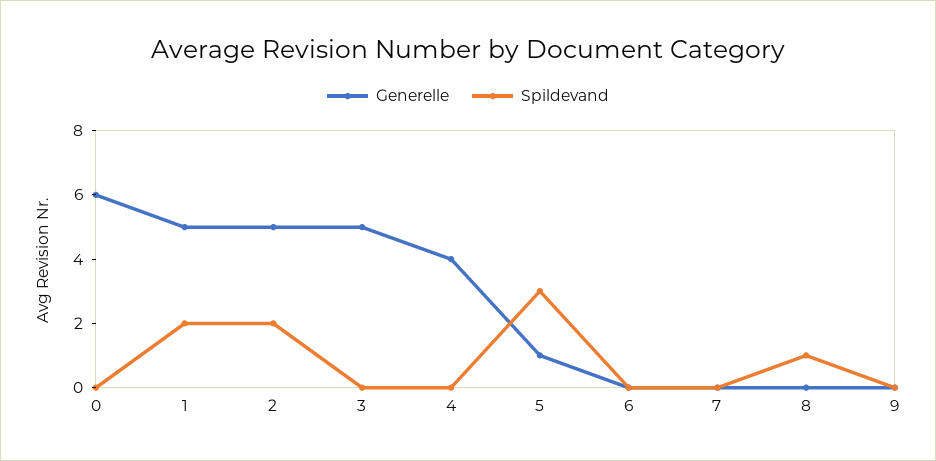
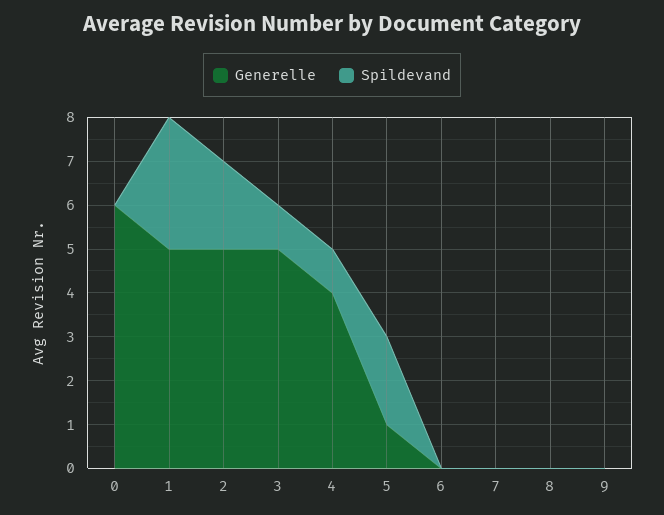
Spildevand, 1: 2 -> 3
Spildevand, 3: 0 -> 1
Spildevand, 4: 0 -> 1
Spildevand, 5: 3 -> 2
Spildevand, 8: 1 -> 0

